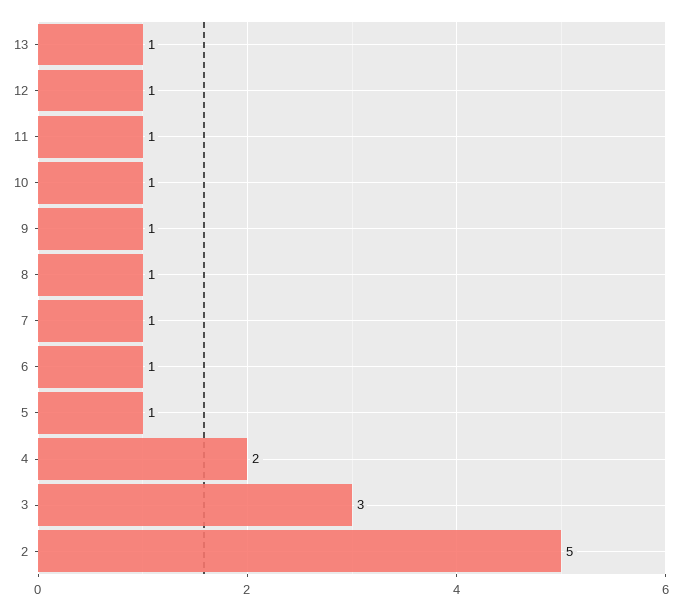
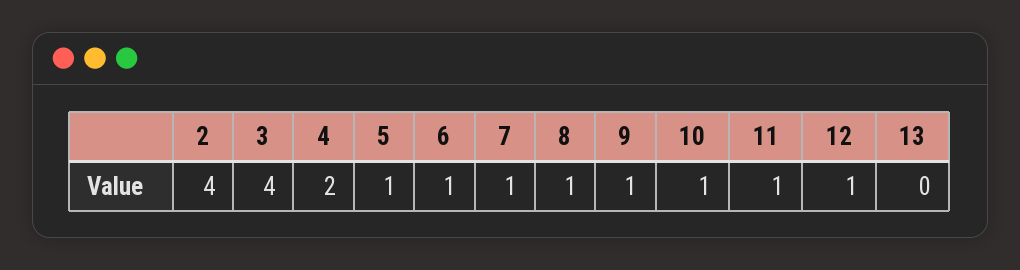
13: 1 -> 0
3: 3 -> 4
2: 5 -> 4

